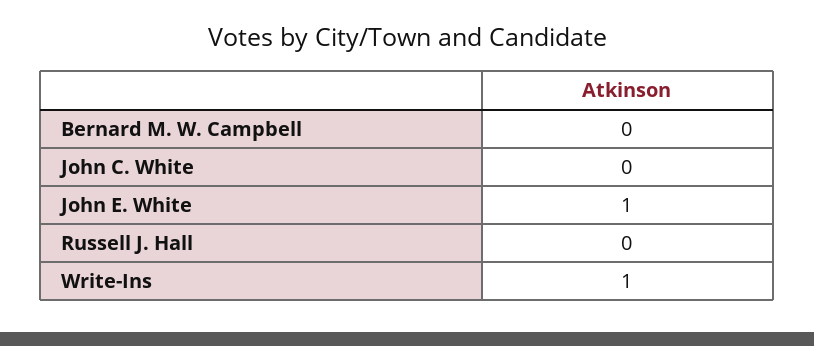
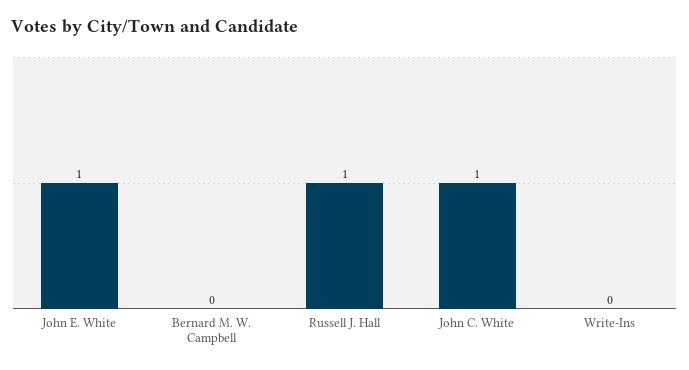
John C. White: 0 -> 1
Russell J. Hall: 0 -> 1
Write-Ins: 1 -> 0

